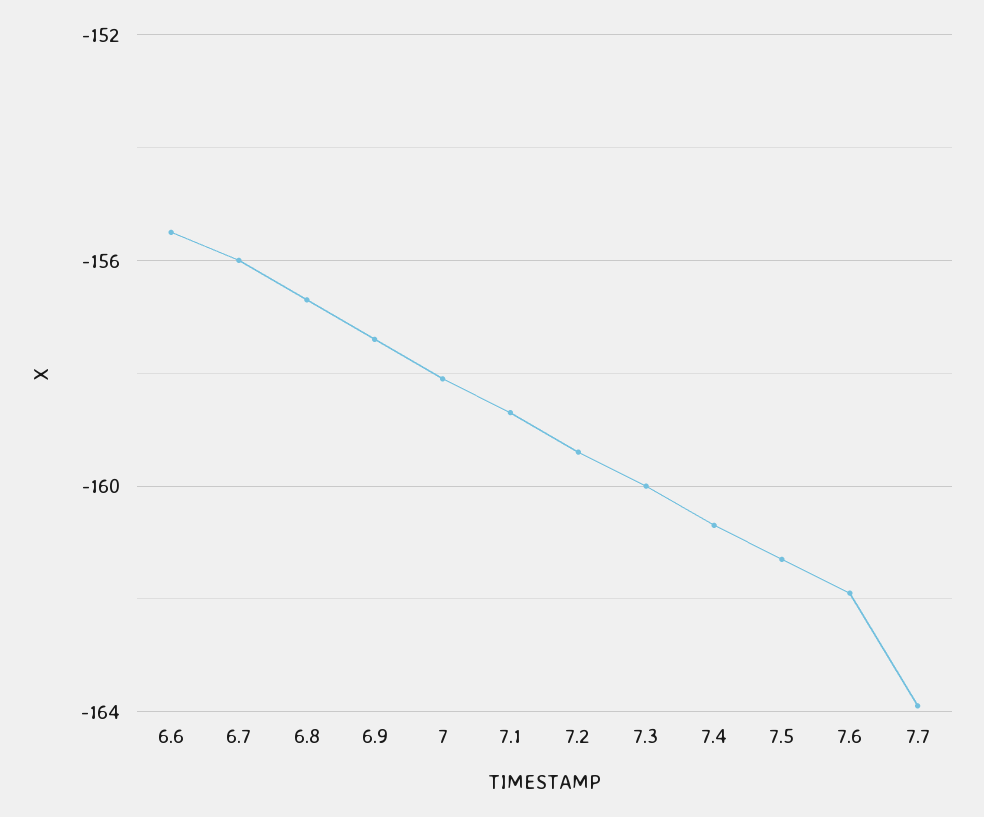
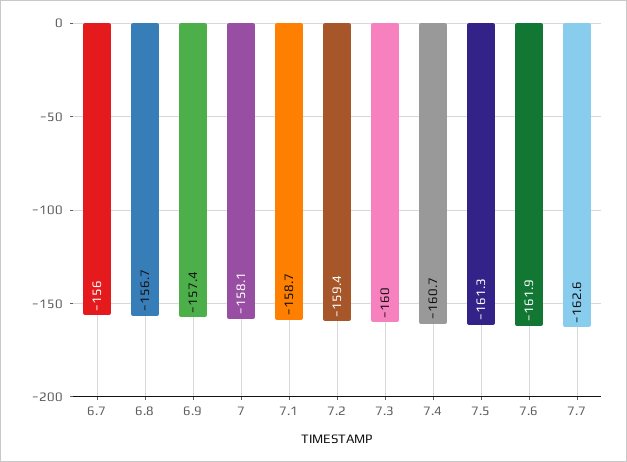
6.6: -155.5 -> none
7.7: -164 -> -162.6

